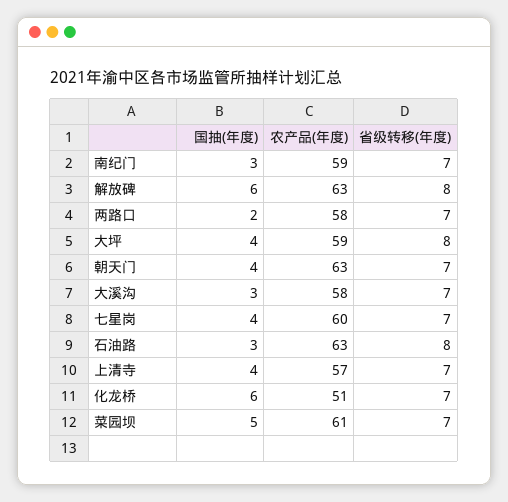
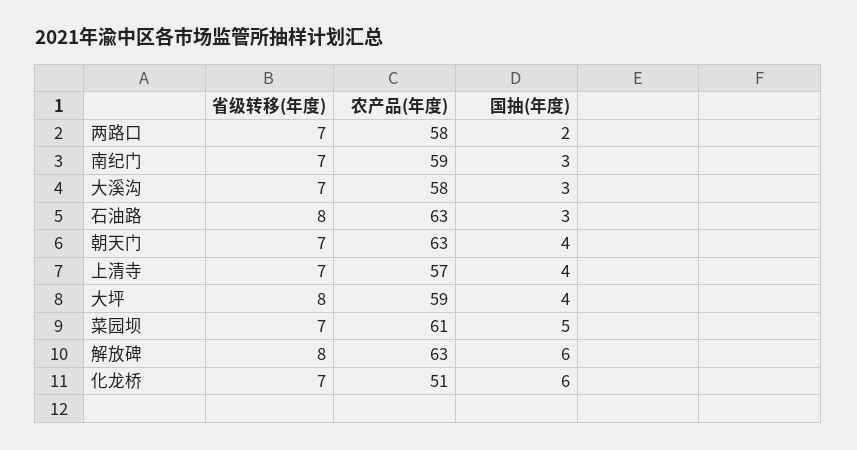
国抽(年度), 七星岗: 4 -> none
农产品(年度), 七星岗: 60 -> none
省级转移(年度), 七星岗: 7 -> none

